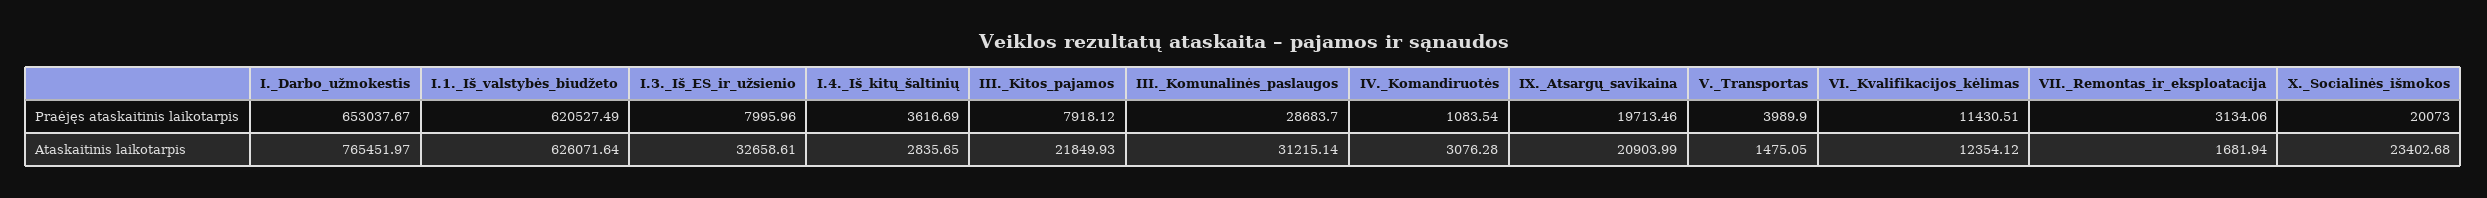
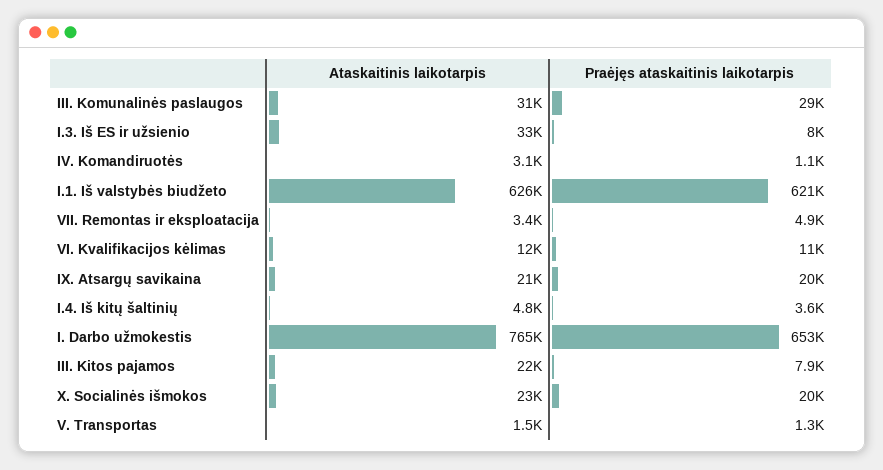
V._Transportas, Praėjęs ataskaitinis laikotarpis: 3989.9 -> 1300
VII._Remontas_ir_eksploatacija, Praėjęs ataskaitinis laikotarpis: 3134.06 -> 4900
I.4._Iš_kitų_šaltinių, Ataskaitinis laikotarpis: 2835.65 -> 4800
VII._Remontas_ir_eksploatacija, Ataskaitinis laikotarpis: 1681.94 -> 3400

